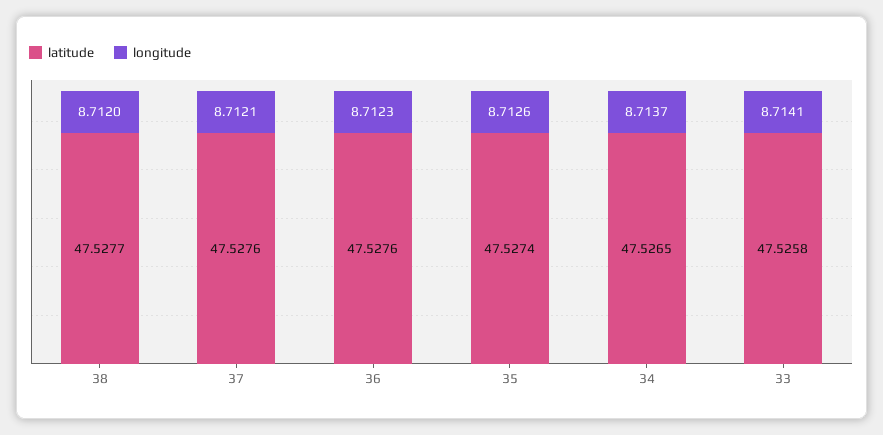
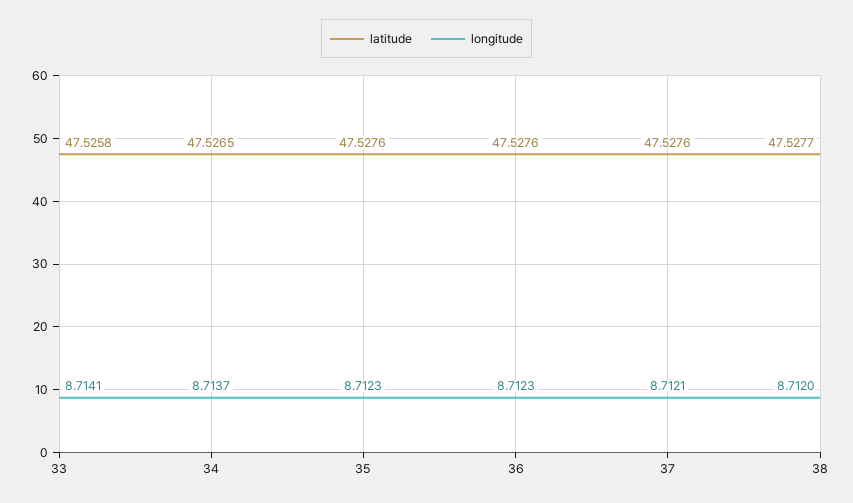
latitude, 35: 47.5274 -> 47.5276
longitude, 35: 8.7126 -> 8.7123

